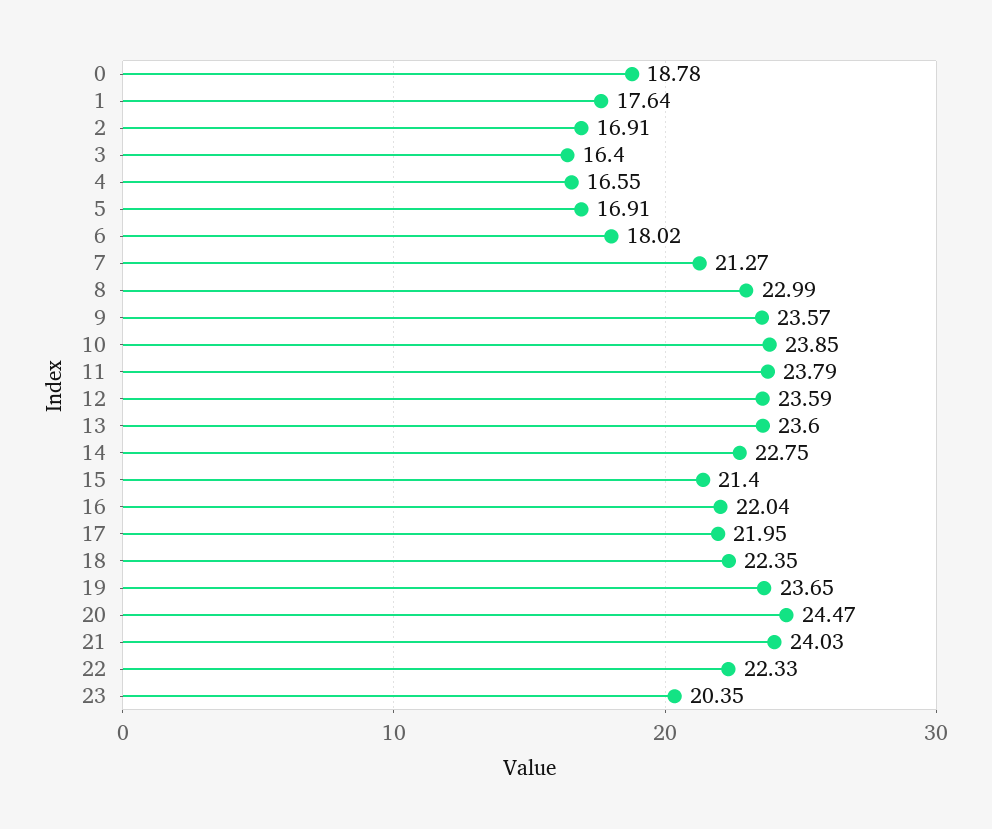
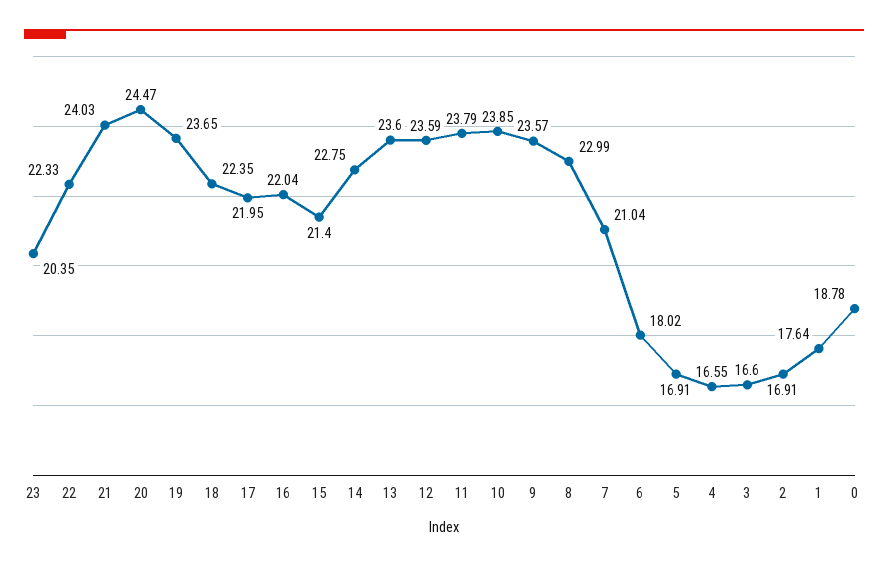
3: 16.4 -> 16.6
7: 21.27 -> 21.04

